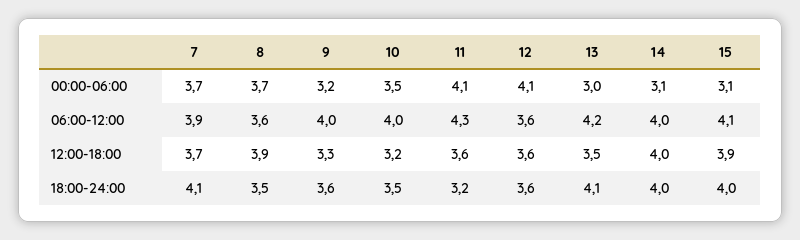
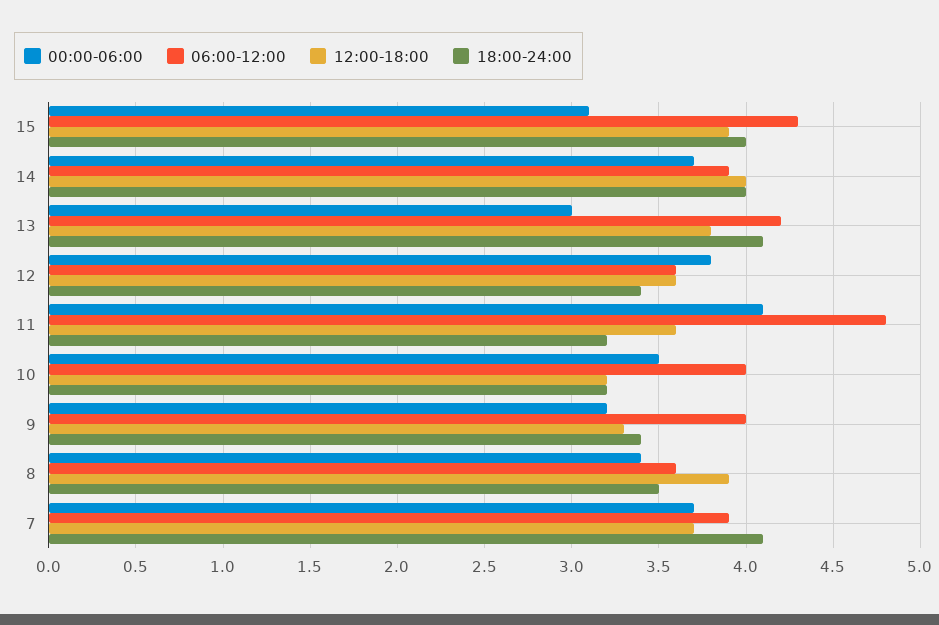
00:00-06:00, 8: 3.7 -> 3.4
00:00-06:00, 12: 4.1 -> 3.8
00:00-06:00, 14: 3.1 -> 3.7
06:00-12:00, 11: 4.3 -> 4.8
06:00-12:00, 14: 4 -> 3.9
06:00-12:00, 15: 4.1 -> 4.3
12:00-18:00, 13: 3.5 -> 3.8
18:00-24:00, 9: 3.6 -> 3.4
18:00-24:00, 10: 3.5 -> 3.2
18:00-24:00, 12: 3.6 -> 3.4

